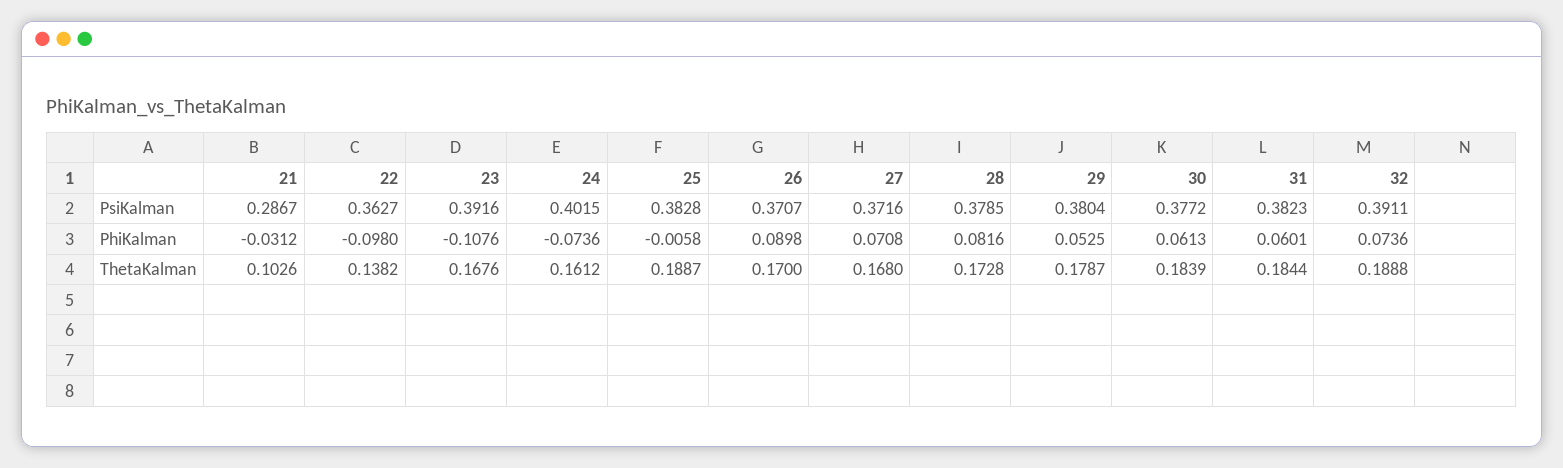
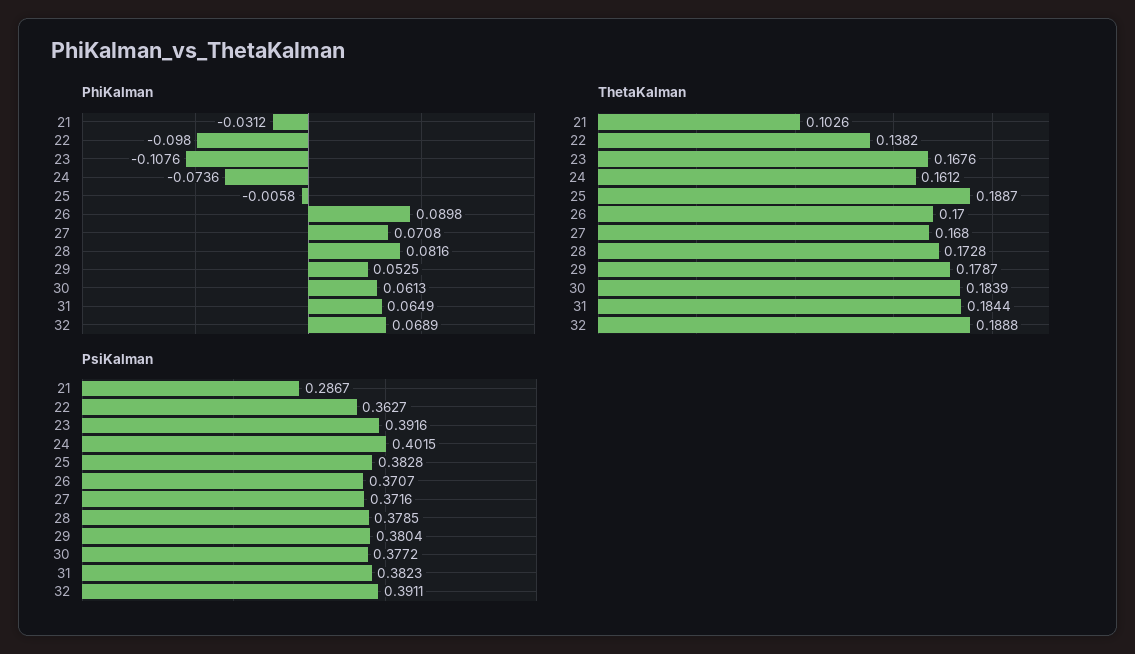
PhiKalman, 31: 0.0601 -> 0.0649
PhiKalman, 32: 0.0736 -> 0.0689

